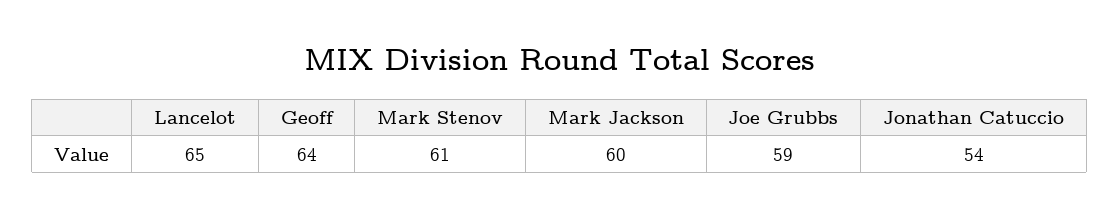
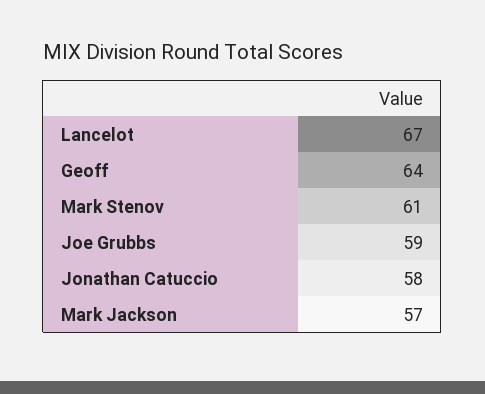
Lancelot: 65 -> 67
Mark Jackson: 60 -> 57
Jonathan Catuccio: 54 -> 58

